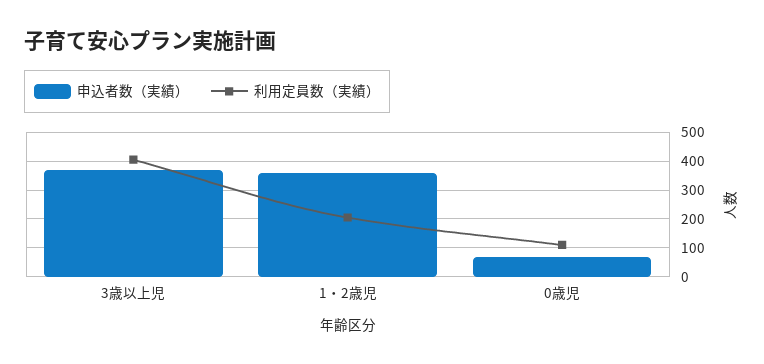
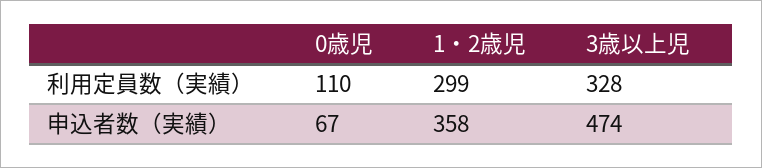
申込者数（実績）, 3歳以上児: 375 -> 474
利用定員数（実績）, 3歳以上児: 400 -> 328
利用定員数（実績）, 1・2歳児: 200 -> 299

